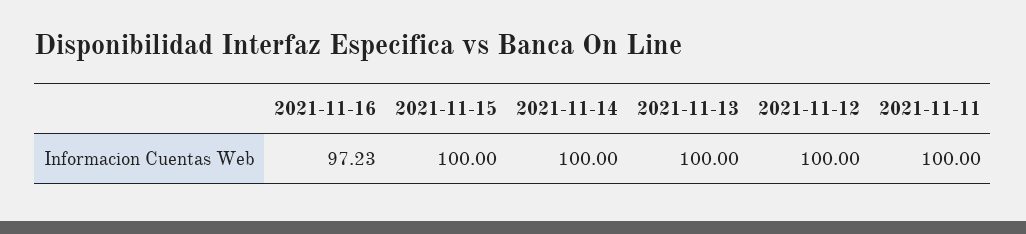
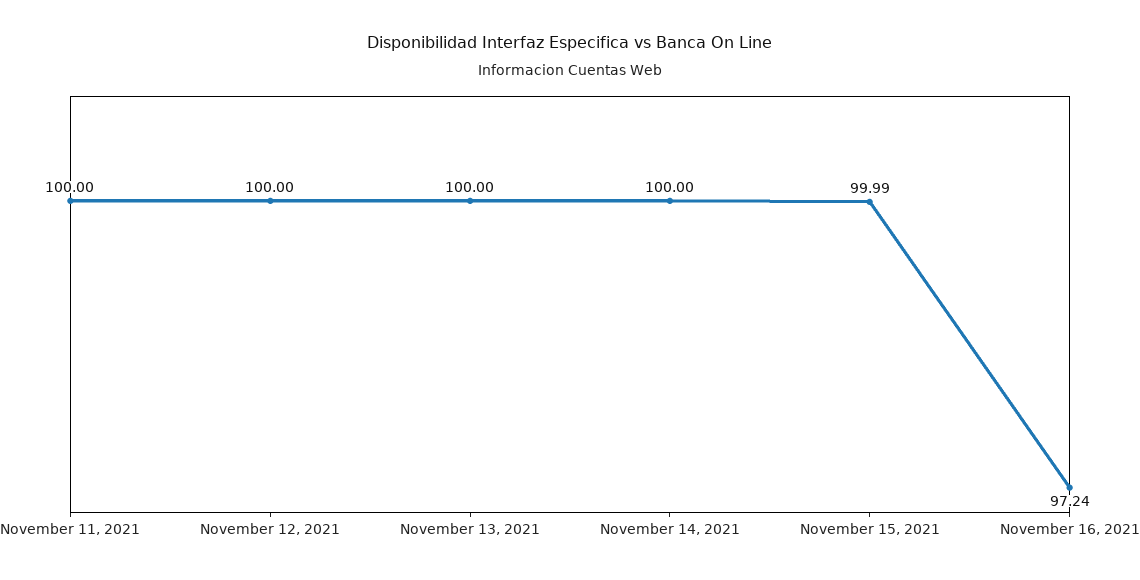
2021-11-16: 97.23 -> 97.24
2021-11-15: 100 -> 99.99

